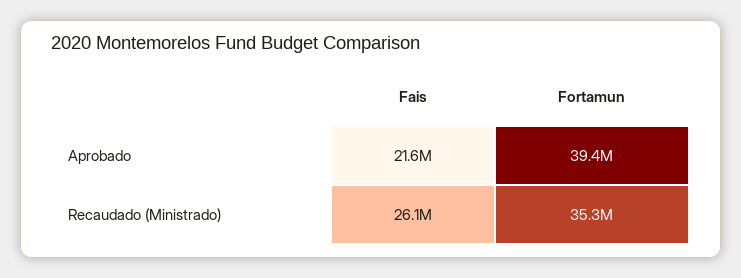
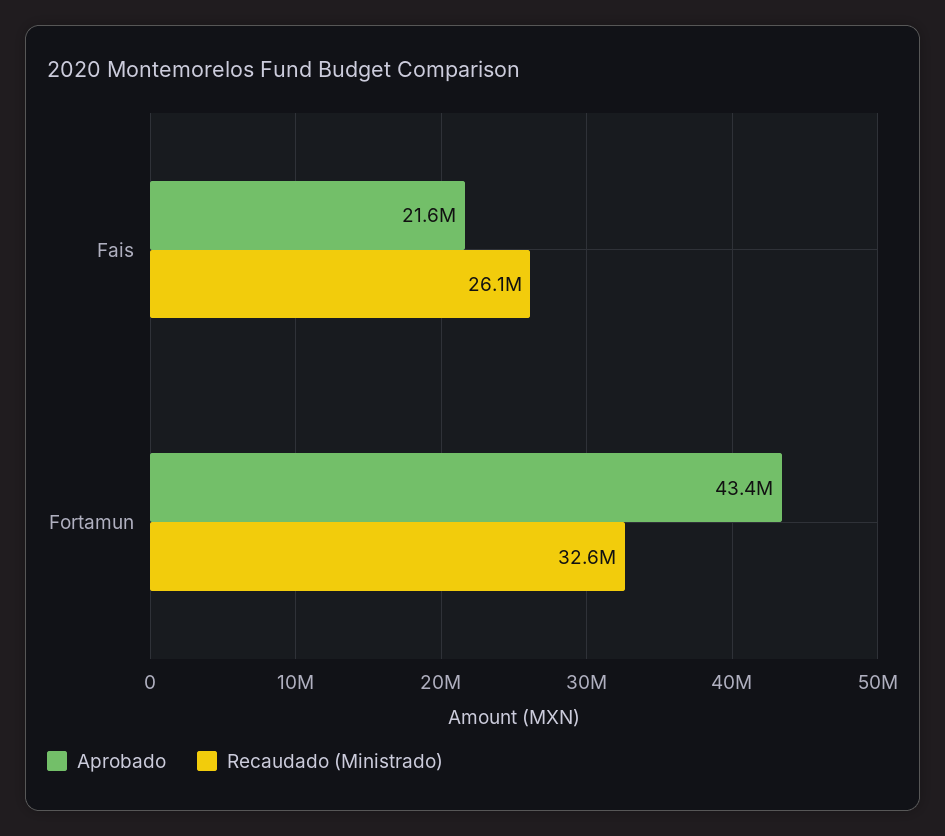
Aprobado, Fortamun: 39400000 -> 43400000
Recaudado (Ministrado), Fortamun: 35300000 -> 32600000

